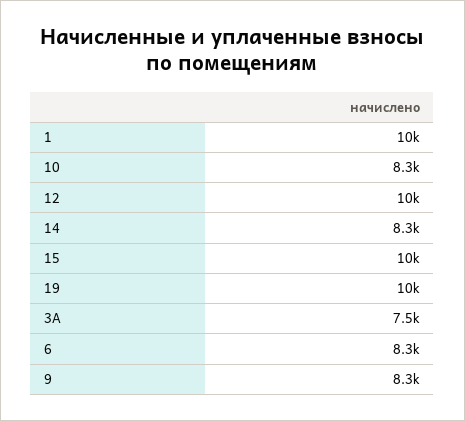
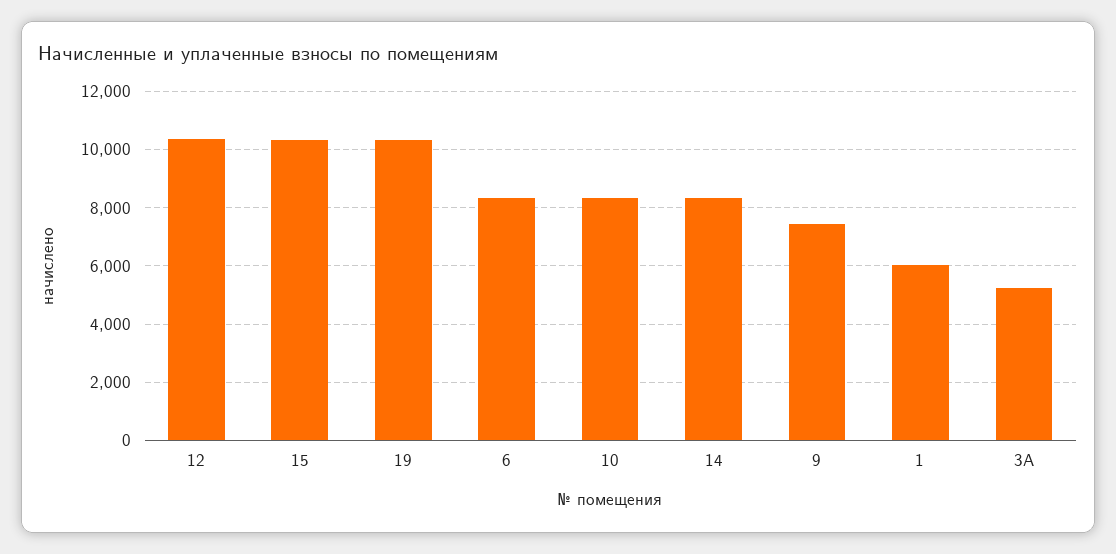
1: 10000 -> 6000
3А: 7500 -> 5250
9: 8300 -> 7500

